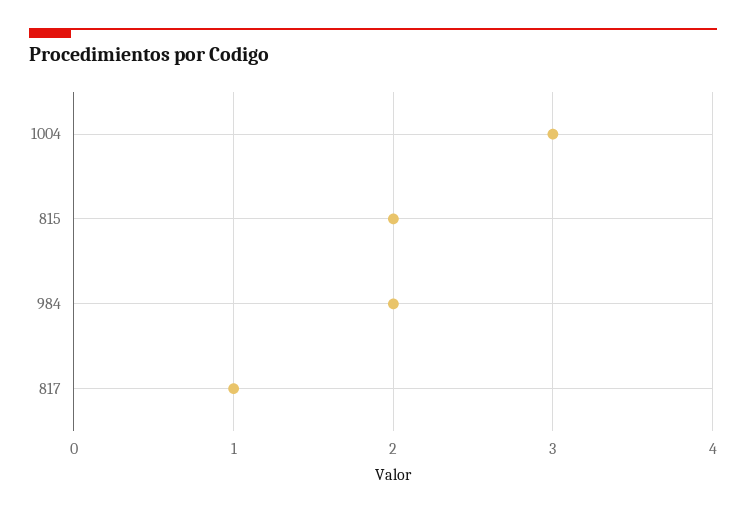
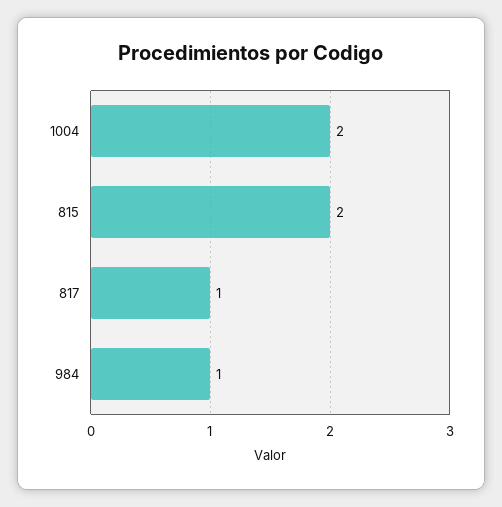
1004: 3 -> 2
984: 2 -> 1

